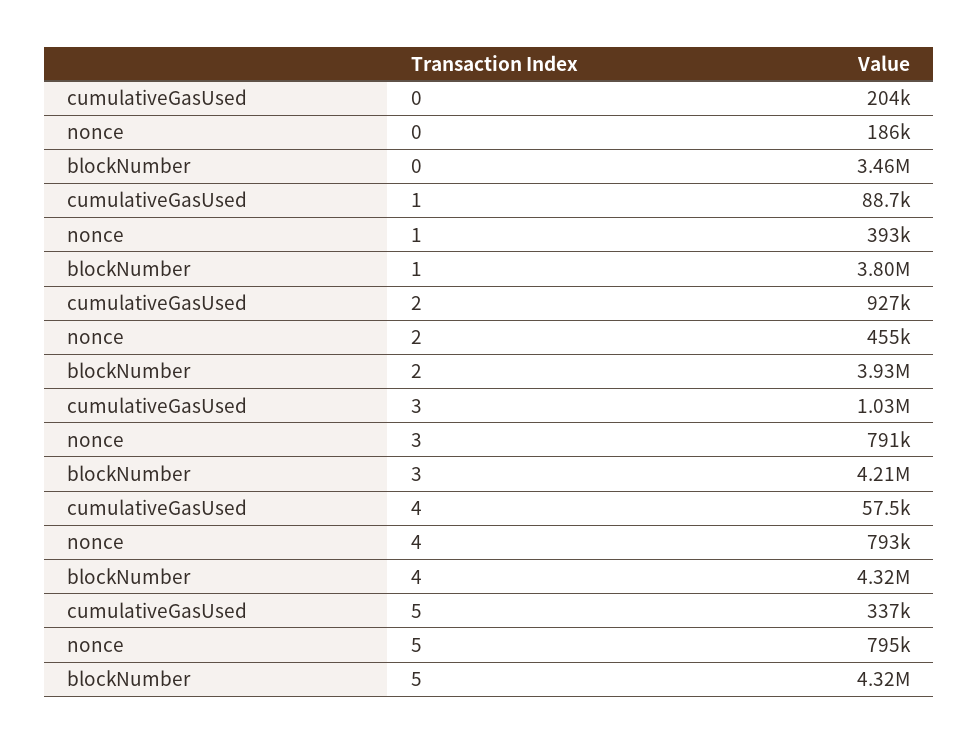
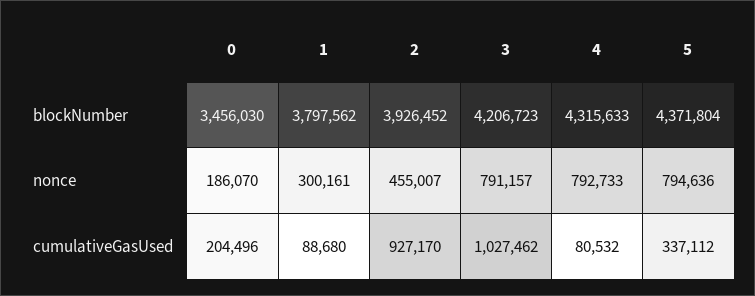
nonce, 1: 393000 -> 300161
cumulativeGasUsed, 4: 57500 -> 80532
blockNumber, 5: 4320000 -> 4371804

